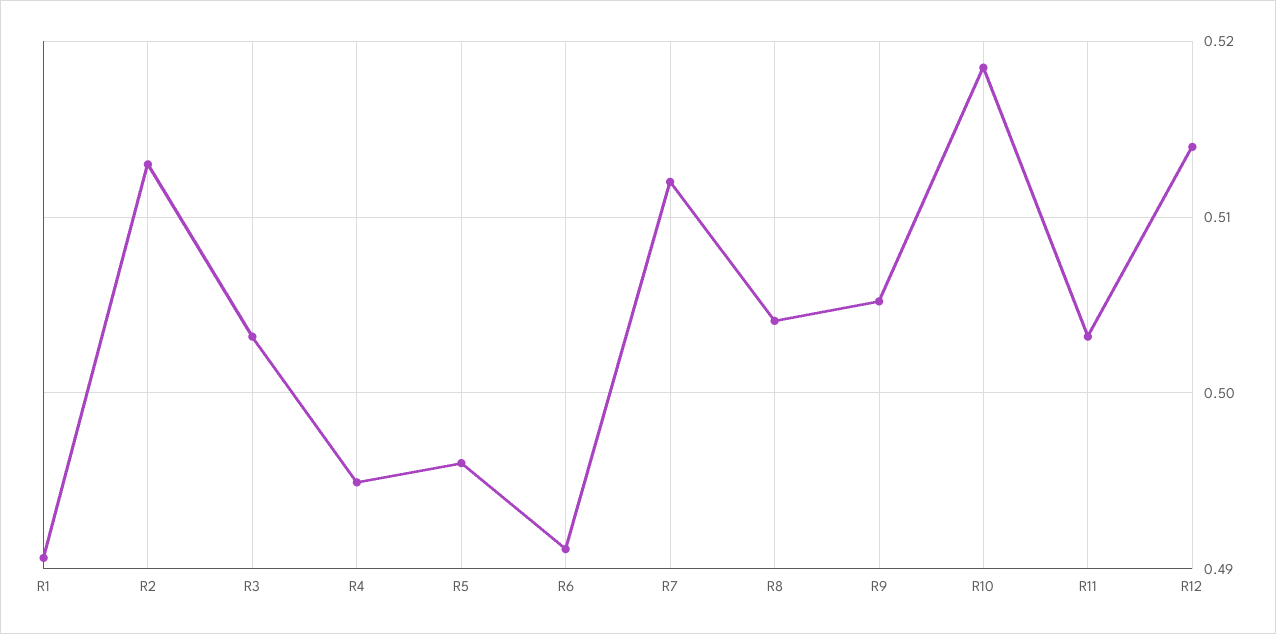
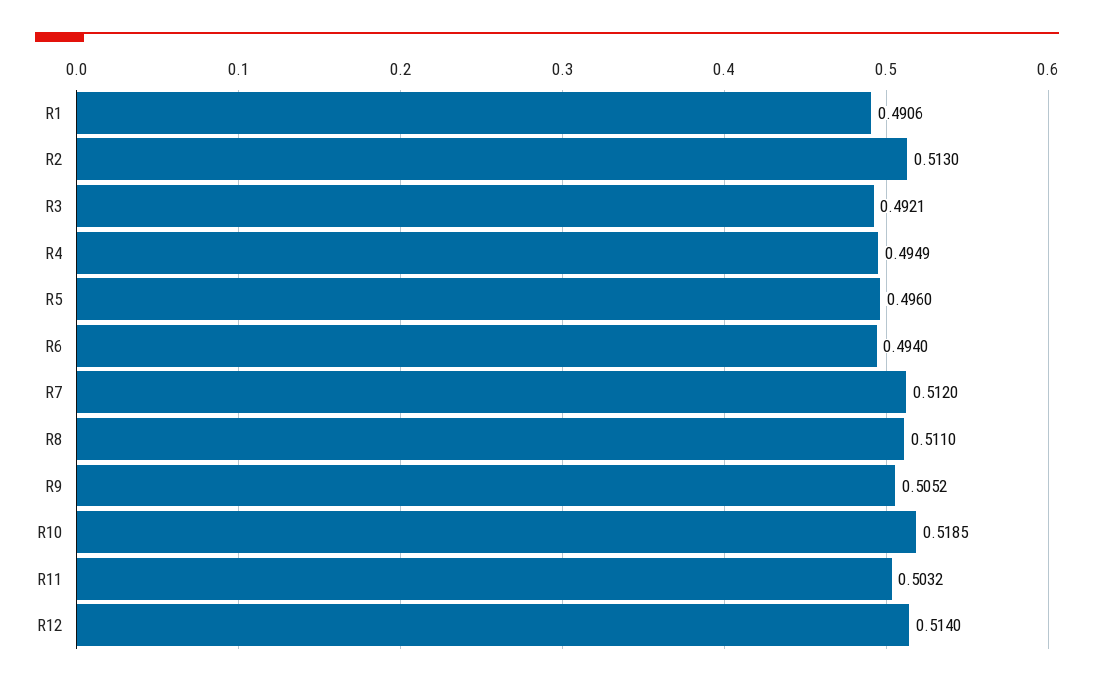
R3: 0.503 -> 0.4921
R6: 0.491 -> 0.494
R8: 0.504 -> 0.511

